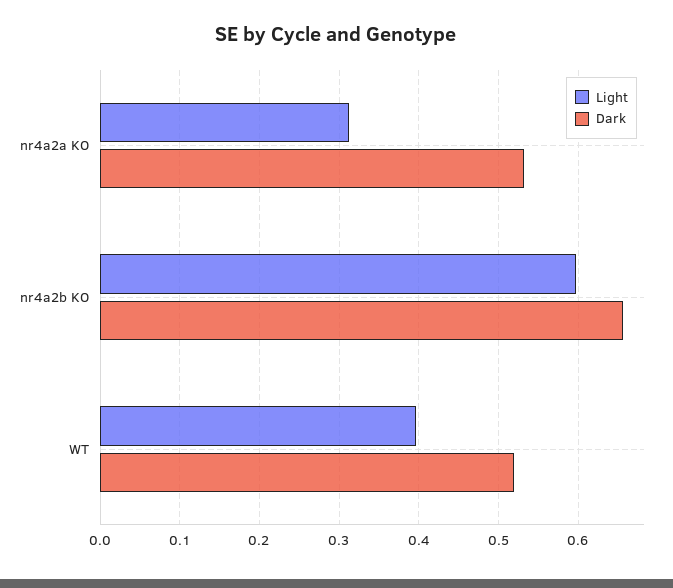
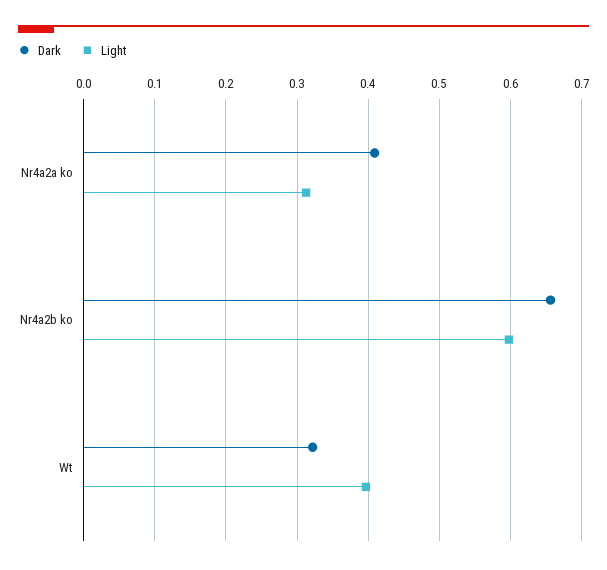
Dark, nr4a2a KO: 0.53 -> 0.41
Dark, WT: 0.52 -> 0.32

